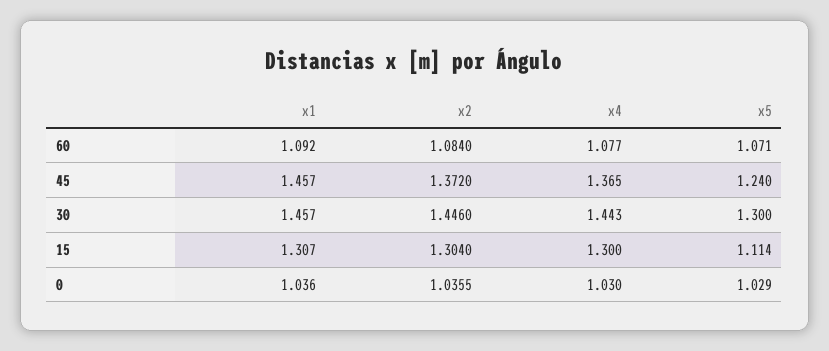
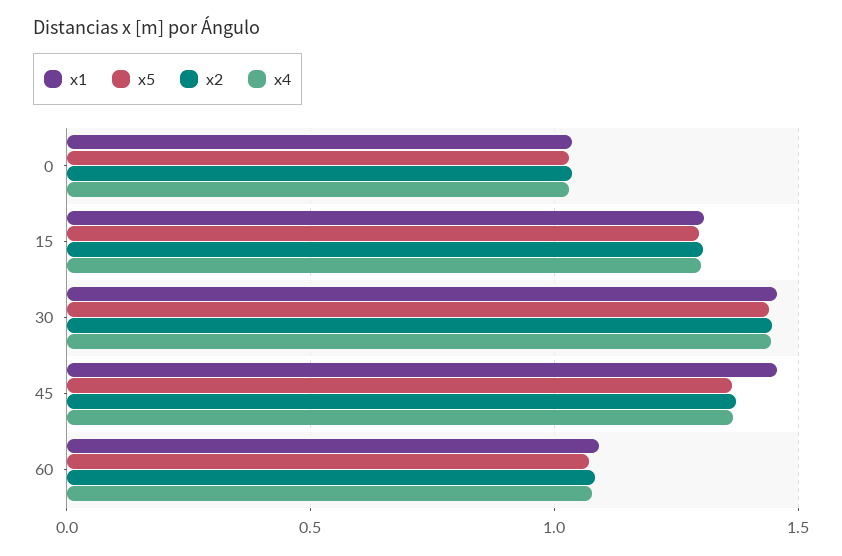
x5, 45: 1.24 -> 1.35
x5, 30: 1.3 -> 1.45
x5, 15: 1.114 -> 1.3

